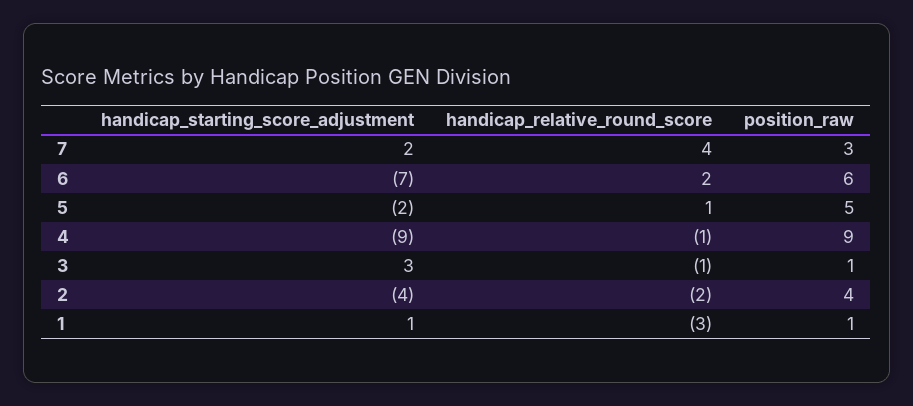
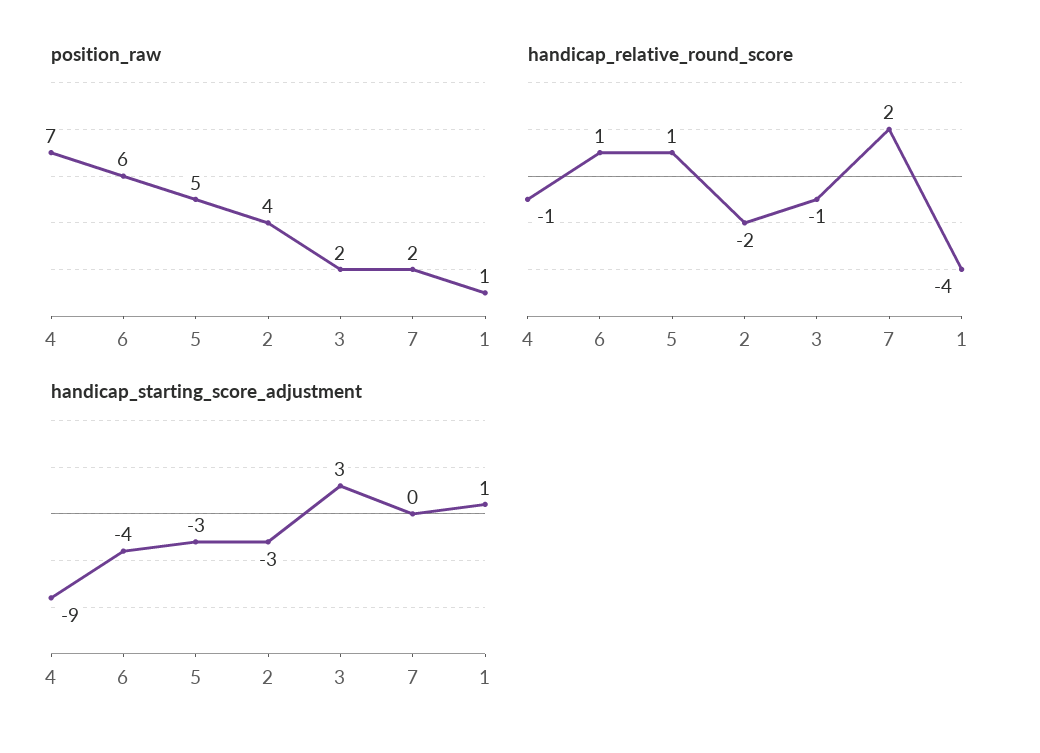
handicap_starting_score_adjustment, 7: 2 -> 0
handicap_relative_round_score, 7: 4 -> 2
position_raw, 7: 3 -> 2
handicap_starting_score_adjustment, 6: -7 -> -4
handicap_relative_round_score, 6: 2 -> 1
handicap_starting_score_adjustment, 5: -2 -> -3
position_raw, 4: 9 -> 7
position_raw, 3: 1 -> 2
handicap_starting_score_adjustment, 2: -4 -> -3
handicap_relative_round_score, 1: -3 -> -4

